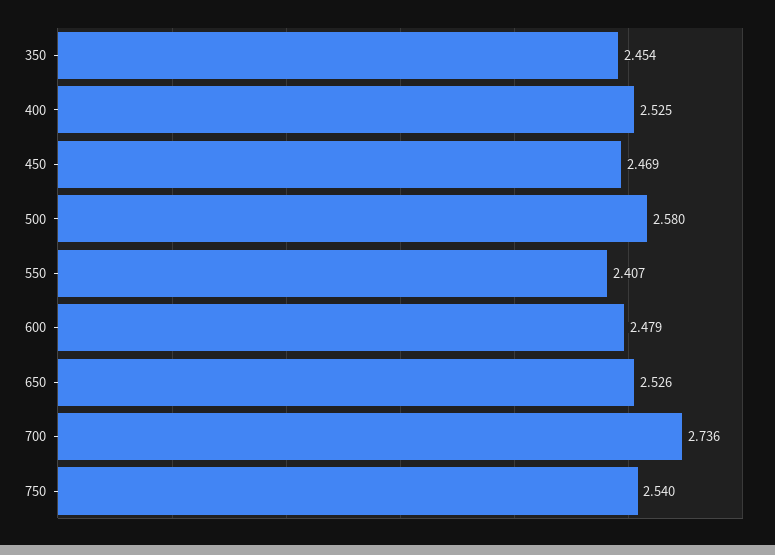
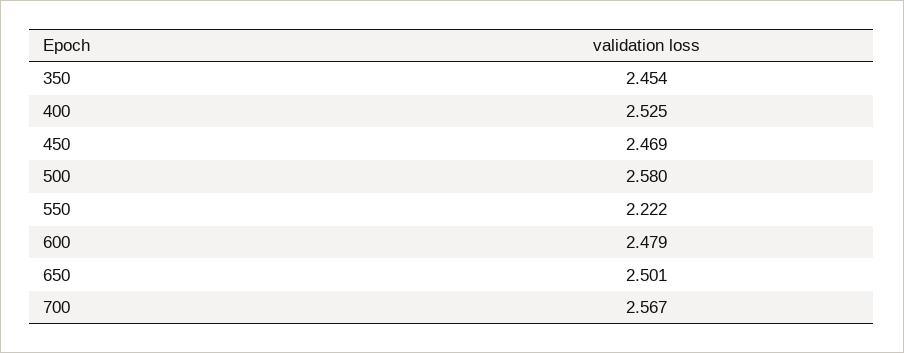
550: 2.407 -> 2.222
650: 2.526 -> 2.501
700: 2.736 -> 2.567
750: 2.54 -> none

